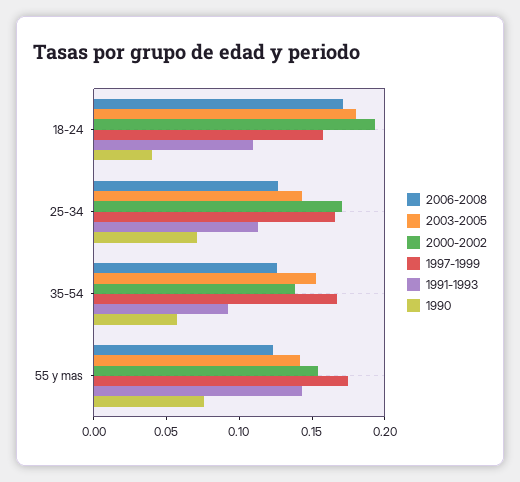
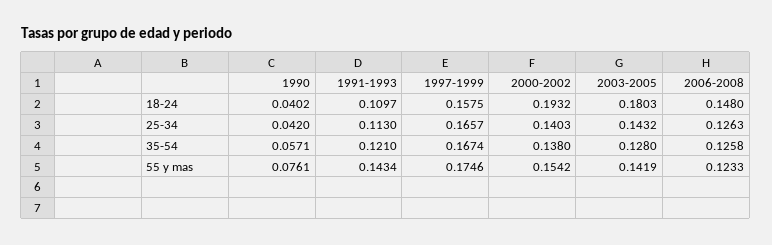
2006-2008, 18-24: 0.17 -> 0.148
2000-2002, 25-34: 0.17 -> 0.1403
1990, 25-34: 0.07 -> 0.042
2003-2005, 35-54: 0.15 -> 0.128
1991-1993, 35-54: 0.09 -> 0.121

